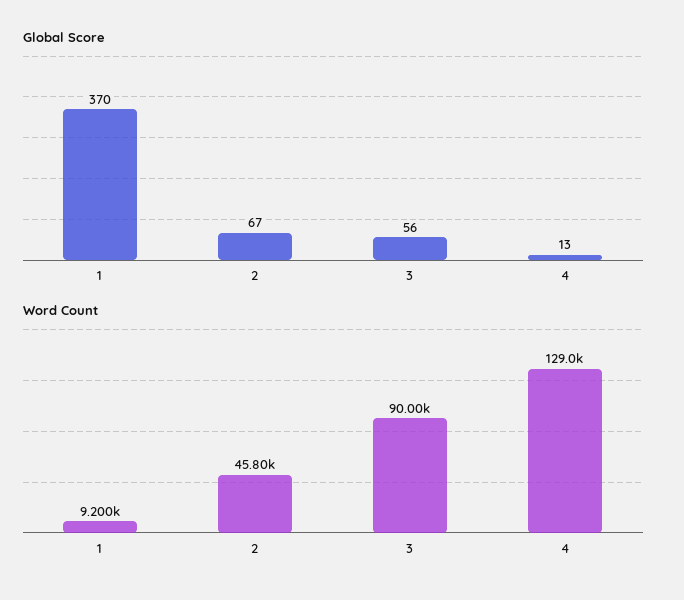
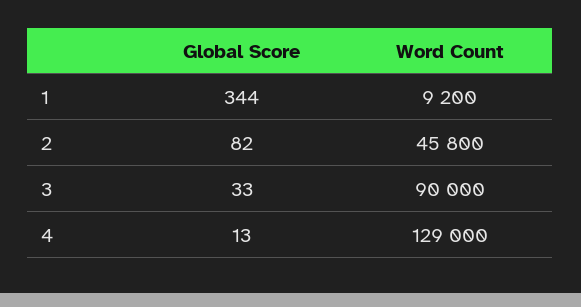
Global Score, 1: 370 -> 344
Global Score, 2: 67 -> 82
Global Score, 3: 56 -> 33

